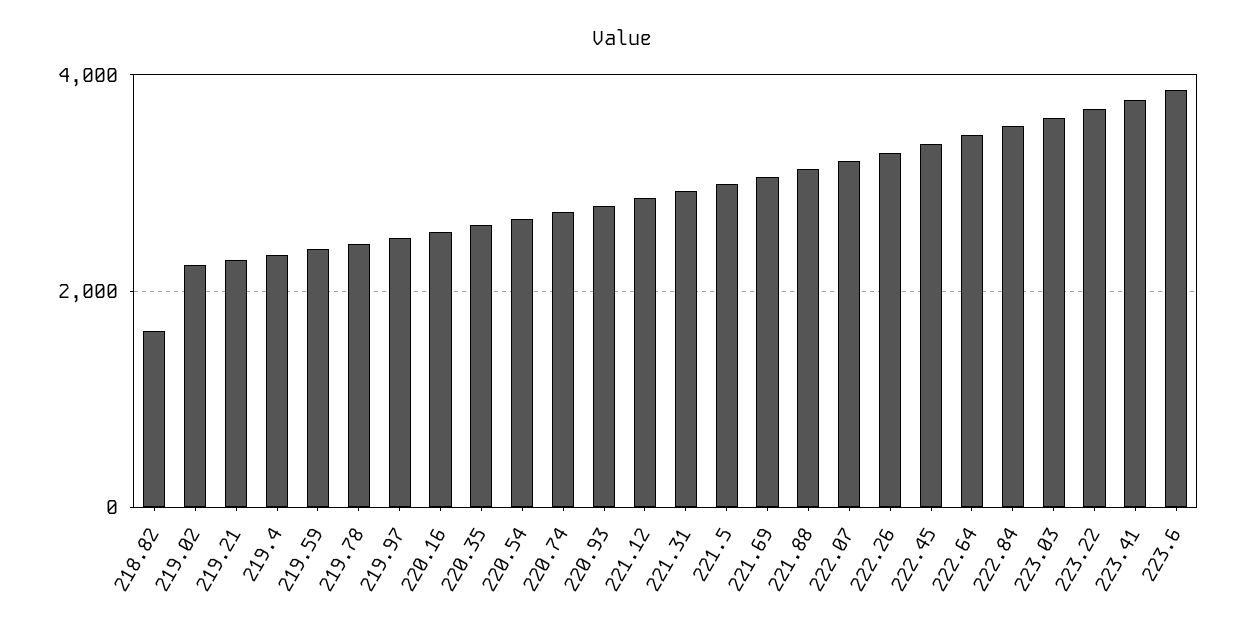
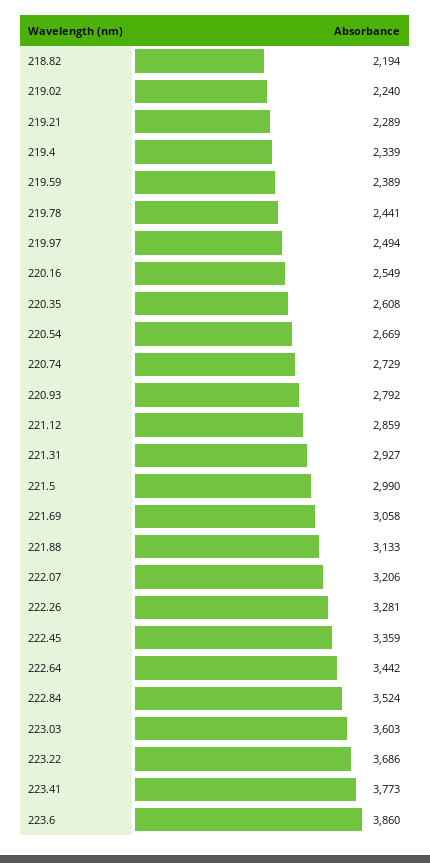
218.82: 1600 -> 2194

